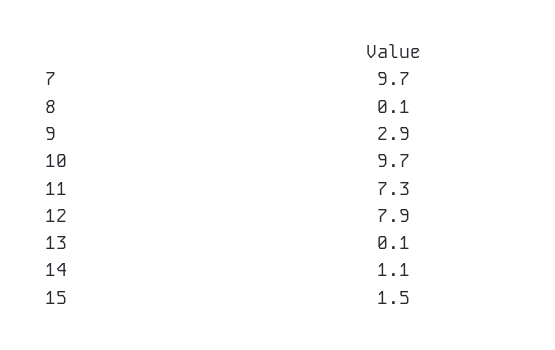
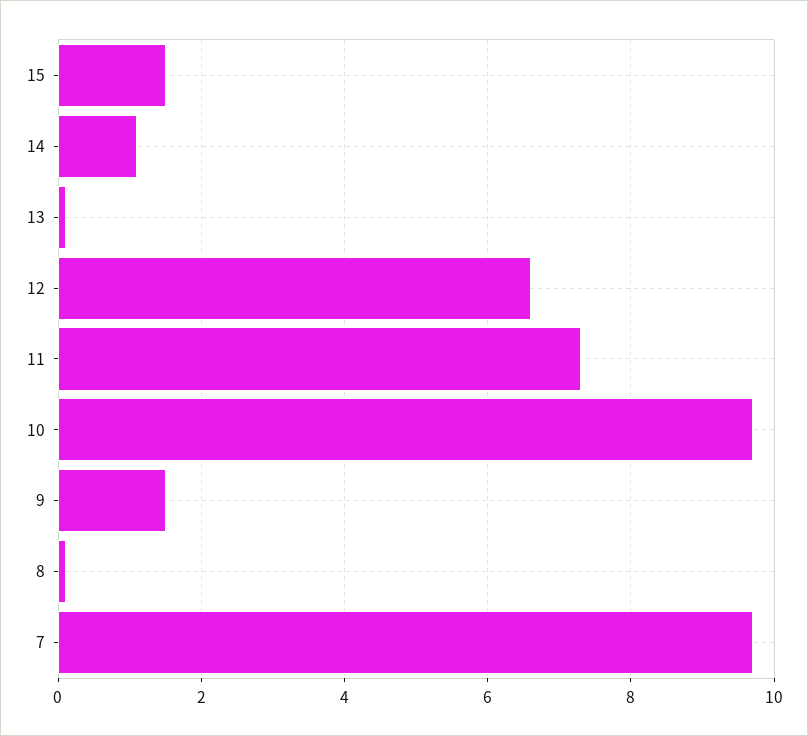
9: 2.9 -> 1.5
12: 7.9 -> 6.5

